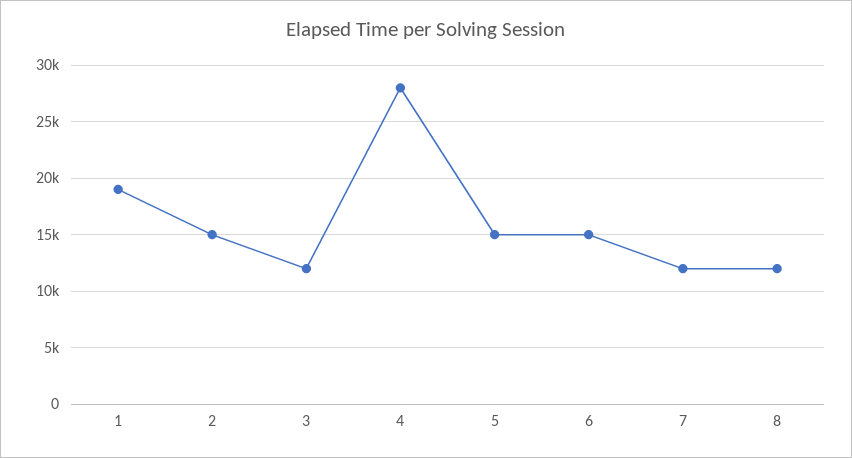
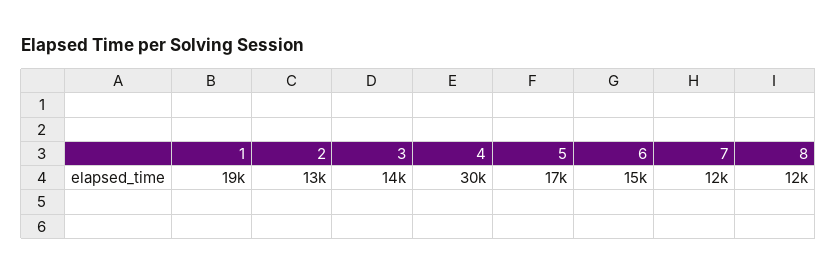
2: 15000 -> 13000
3: 12000 -> 14000
4: 28000 -> 30000
5: 15000 -> 17000

